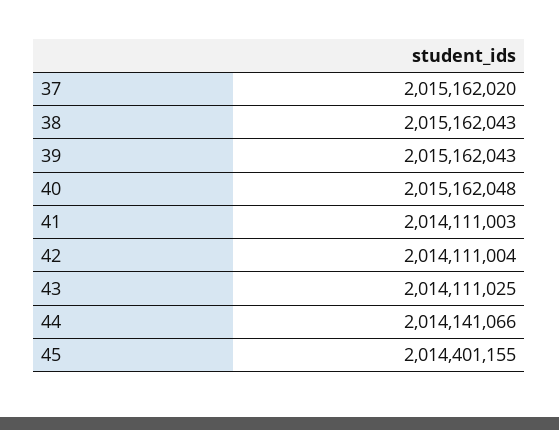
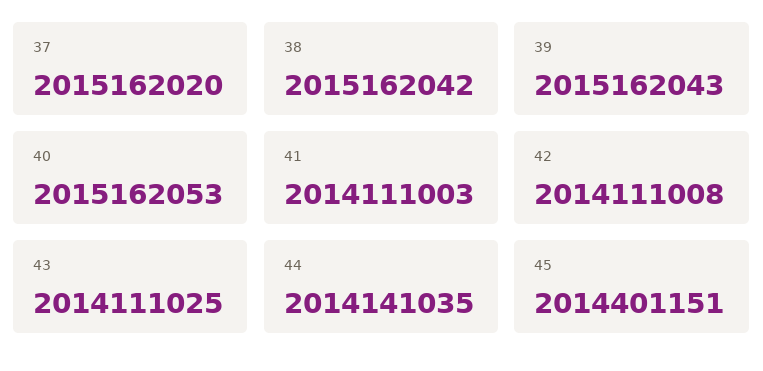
38: 2015162043 -> 2015162042
40: 2015162048 -> 2015162053
42: 2014111004 -> 2014111008
44: 2014141066 -> 2014141035
45: 2014401155 -> 2014401151

